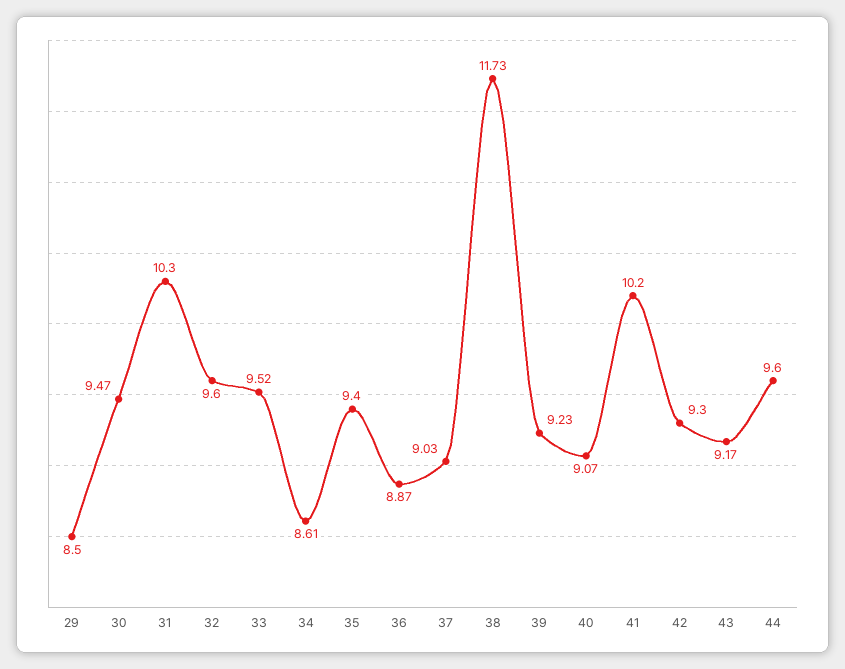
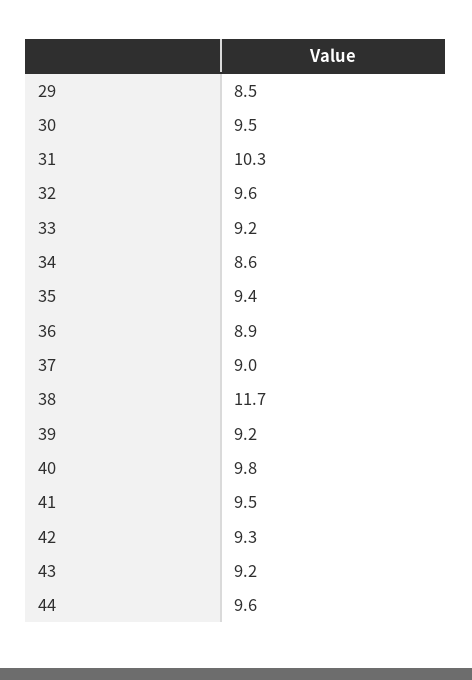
33: 9.52 -> 9.2
40: 9.07 -> 9.8
41: 10.2 -> 9.5

